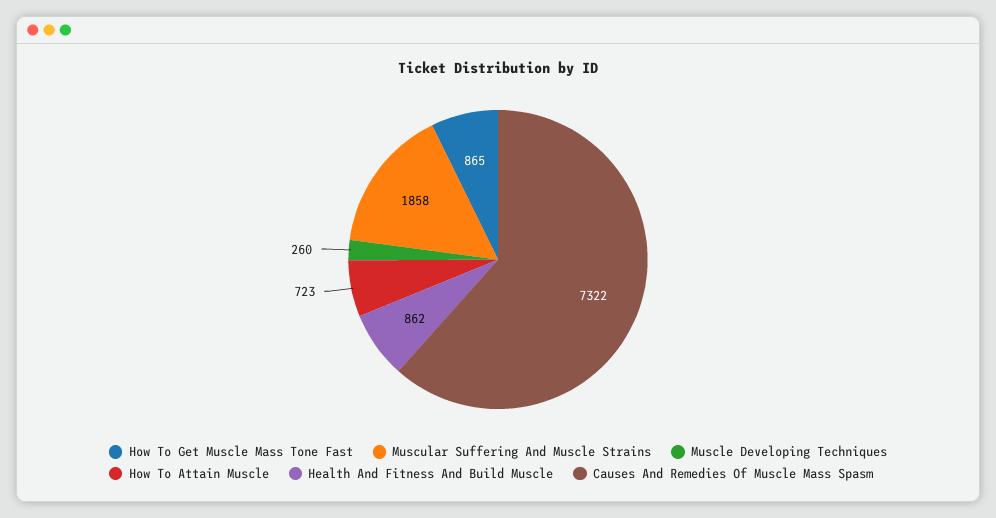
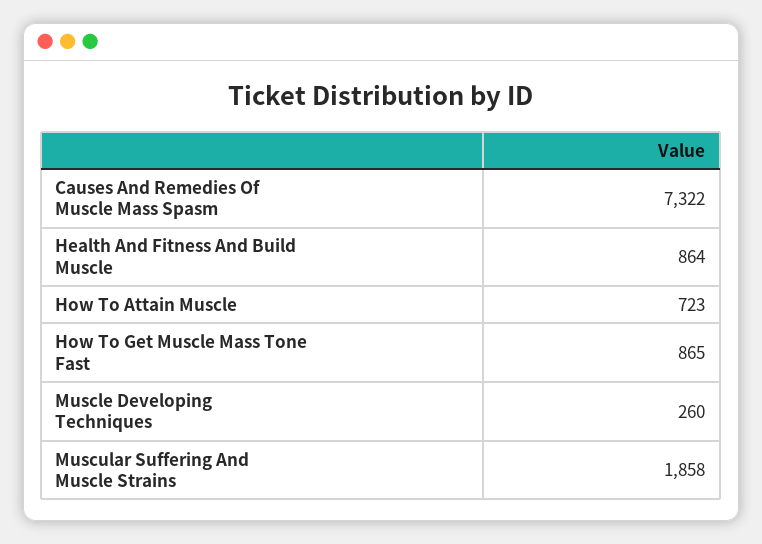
Health And Fitness And Build Muscle: 862 -> 864

